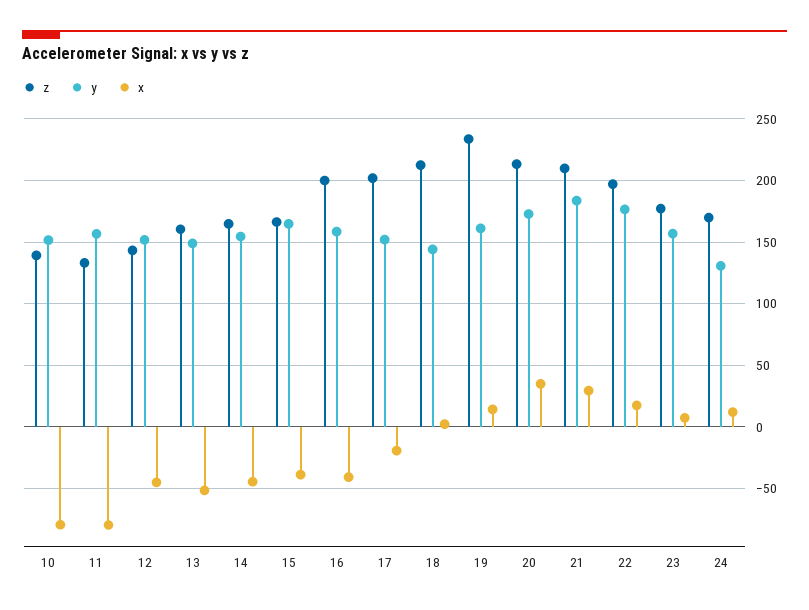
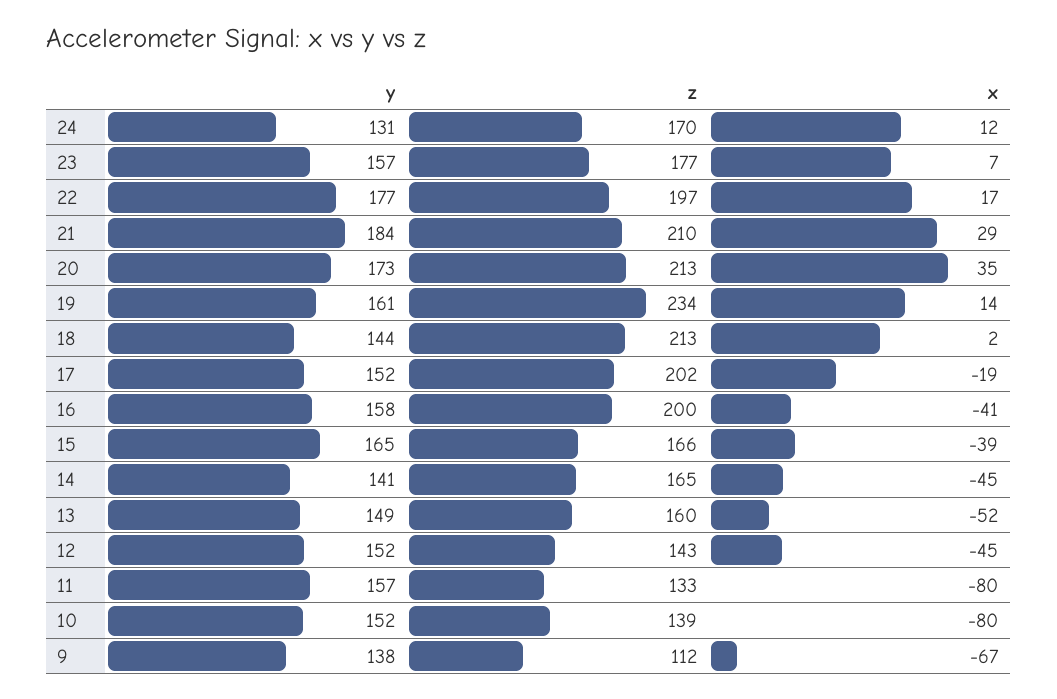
y, 14: 155 -> 141
y, 9: none -> 138
z, 9: none -> 112
x, 9: none -> -67

